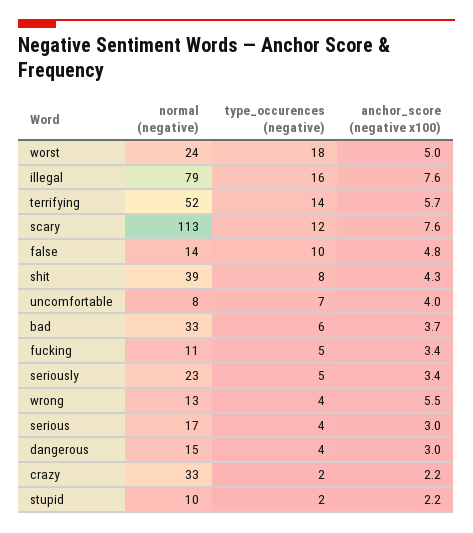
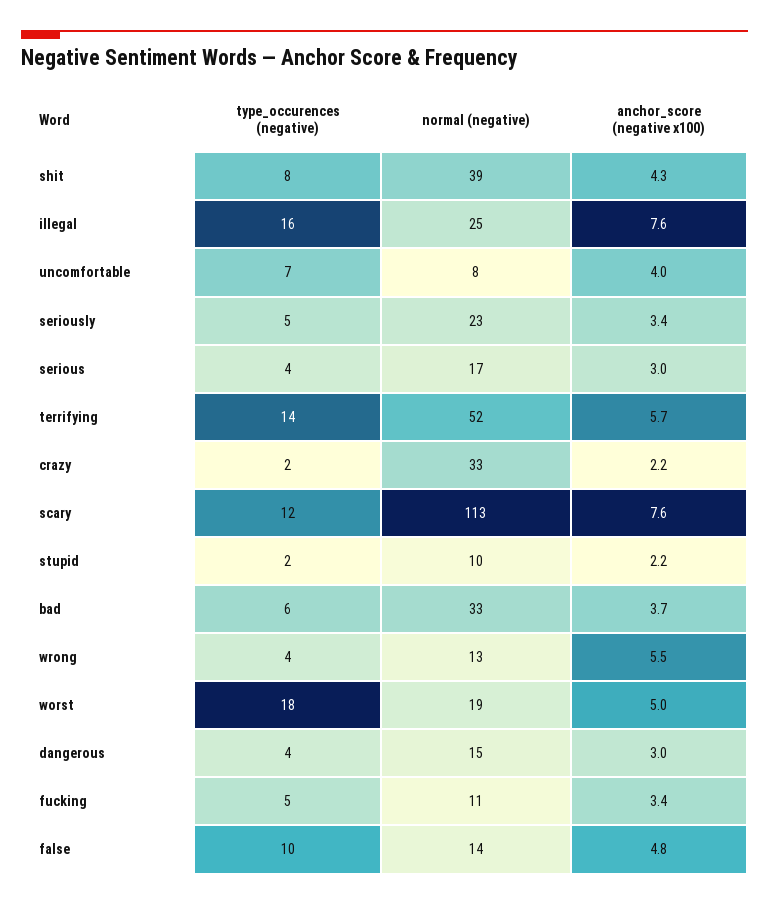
normal (negative), worst: 24 -> 19
normal (negative), illegal: 79 -> 25

